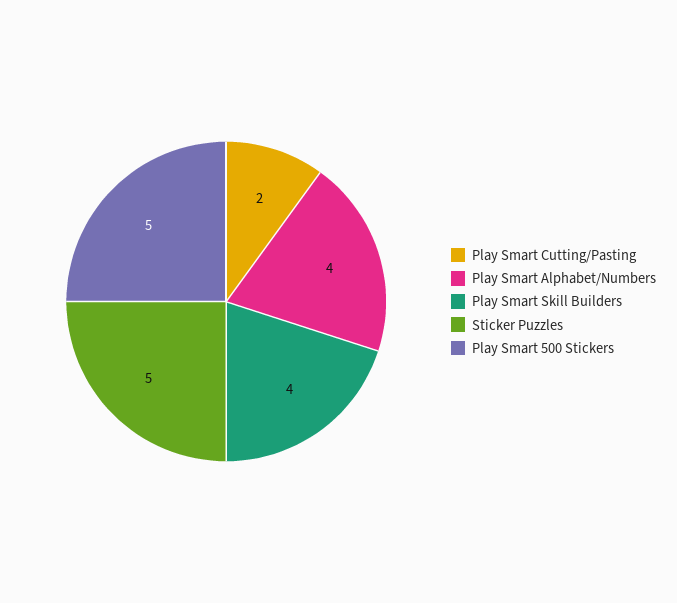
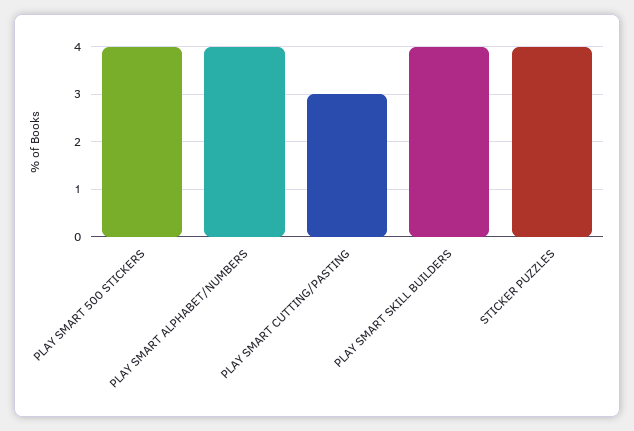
Play Smart Cutting/Pasting: 2 -> 3
Sticker Puzzles: 5 -> 4
Play Smart 500 Stickers: 5 -> 4

